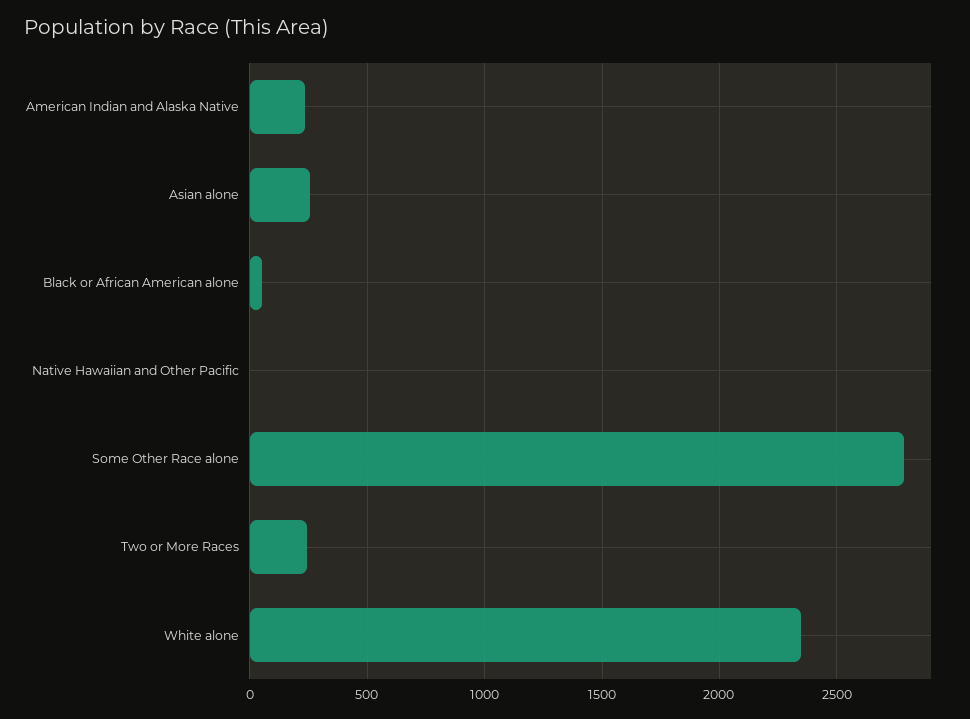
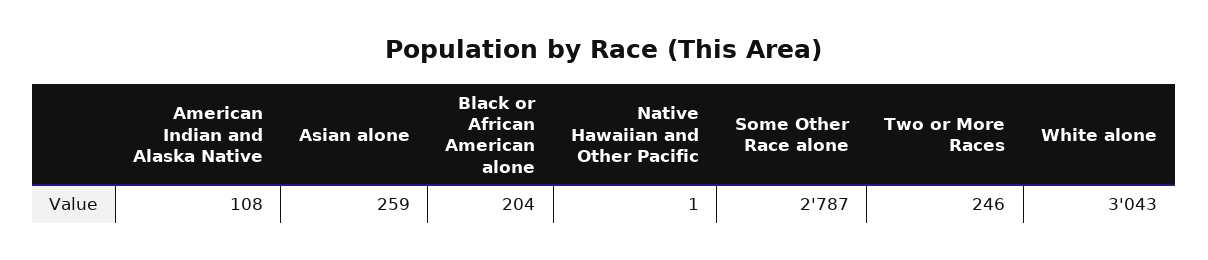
American Indian and Alaska Native: 250 -> 108
Black or African American alone: 50 -> 204
White alone: 2350 -> 3043

